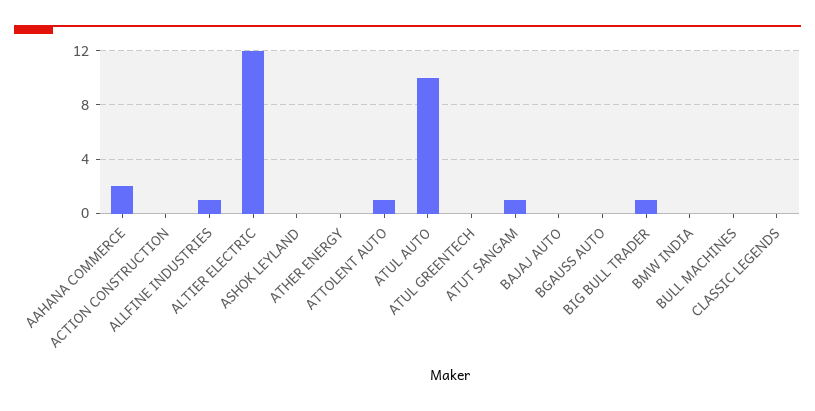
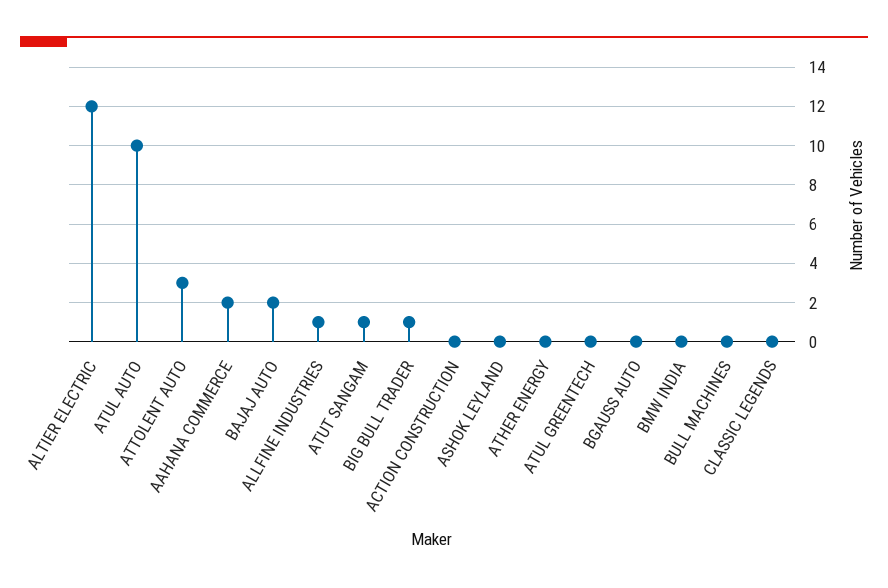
ATTOLENT AUTO: 1 -> 3
BAJAJ AUTO: 0 -> 2

